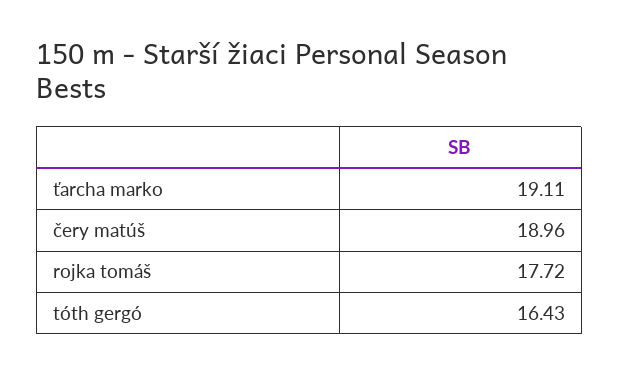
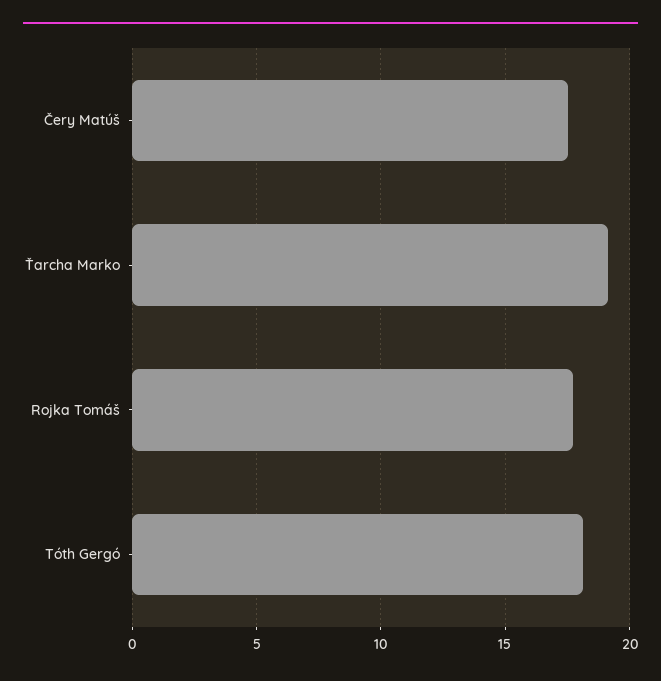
čery matúš: 18.96 -> 17.5
tóth gergó: 16.43 -> 18

